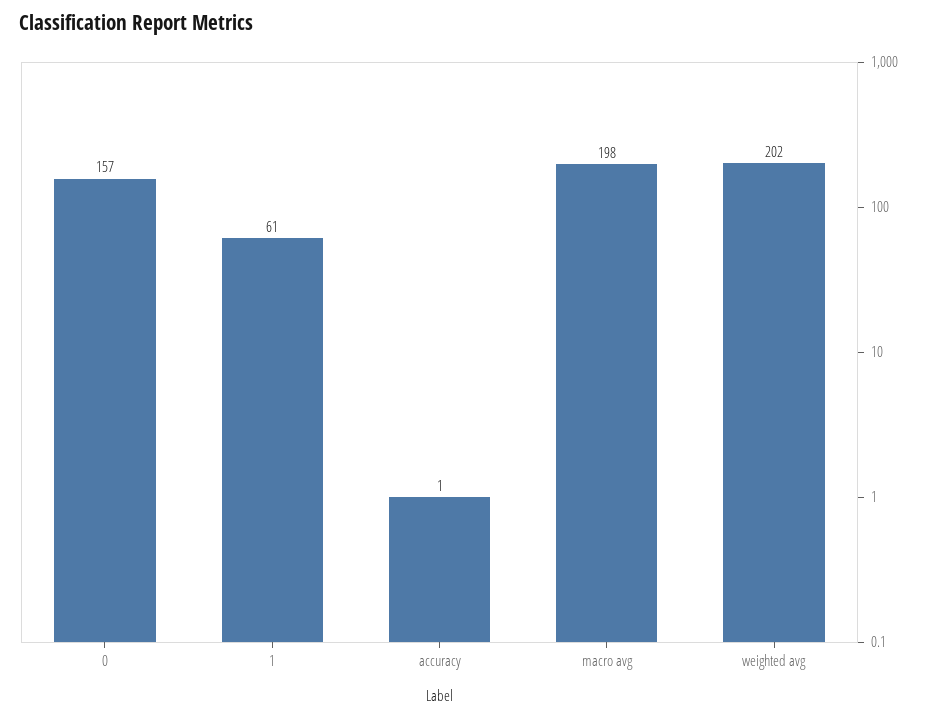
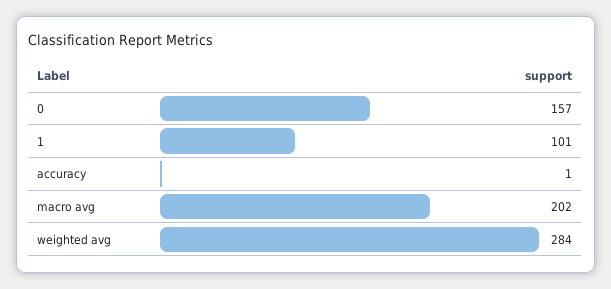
1: 61 -> 101
macro avg: 198 -> 202
weighted avg: 202 -> 284

